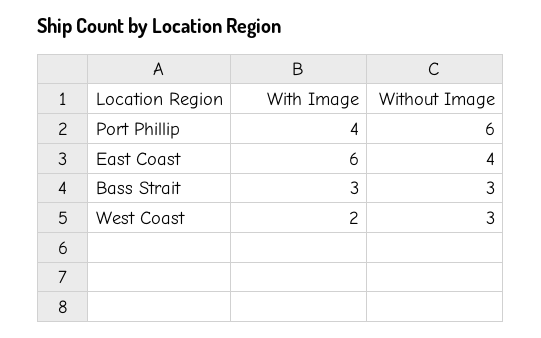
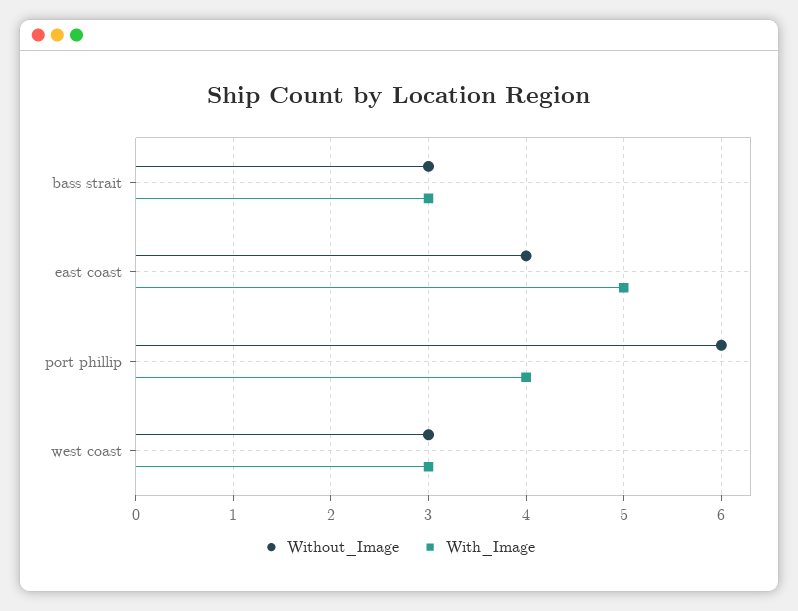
With Image, East Coast: 6 -> 5
With Image, West Coast: 2 -> 3

